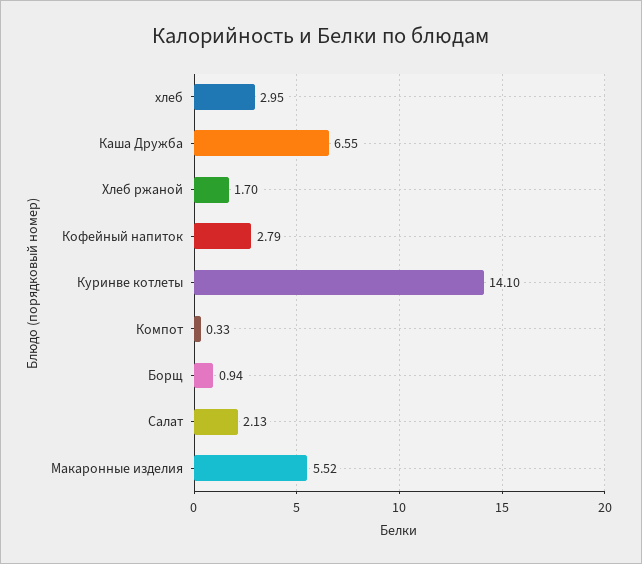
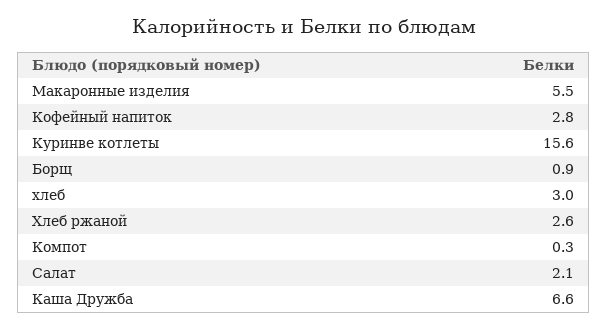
Хлеб ржаной: 1.7 -> 2.6
Куринве котлеты: 14.1 -> 15.6

